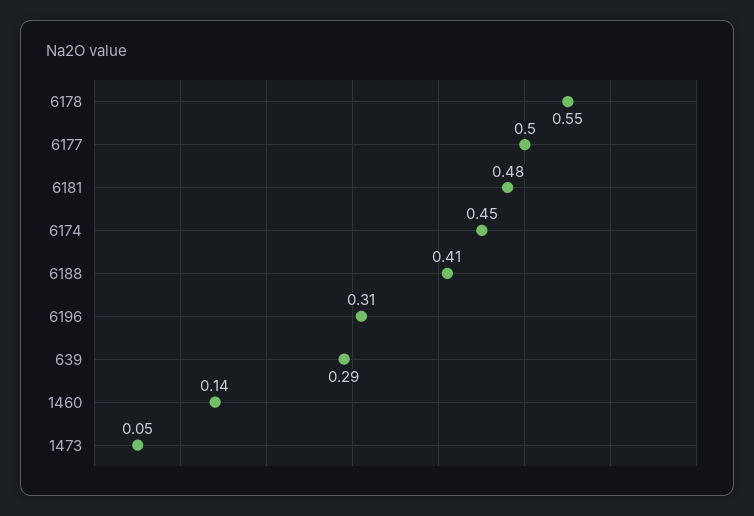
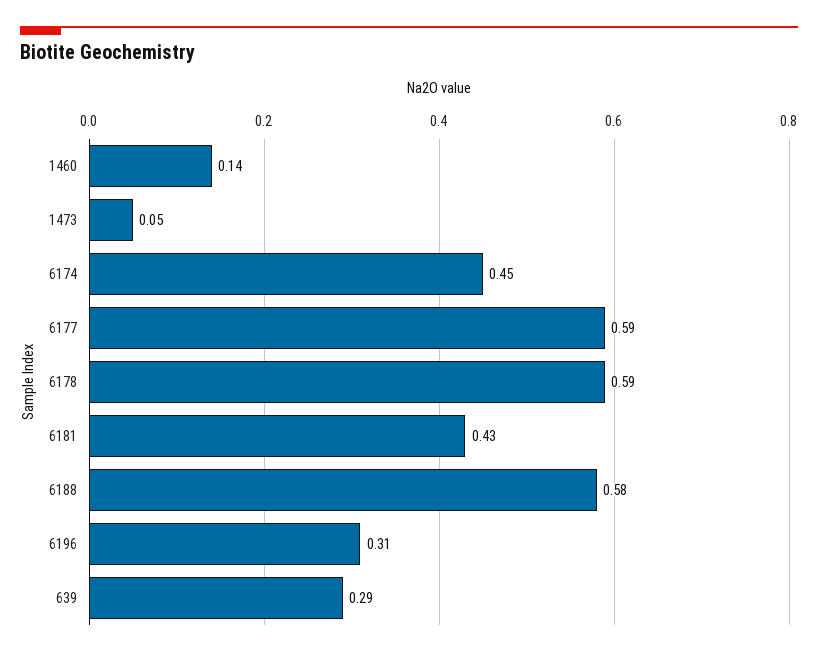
6178: 0.55 -> 0.59
6177: 0.5 -> 0.59
6181: 0.48 -> 0.43
6188: 0.41 -> 0.58

